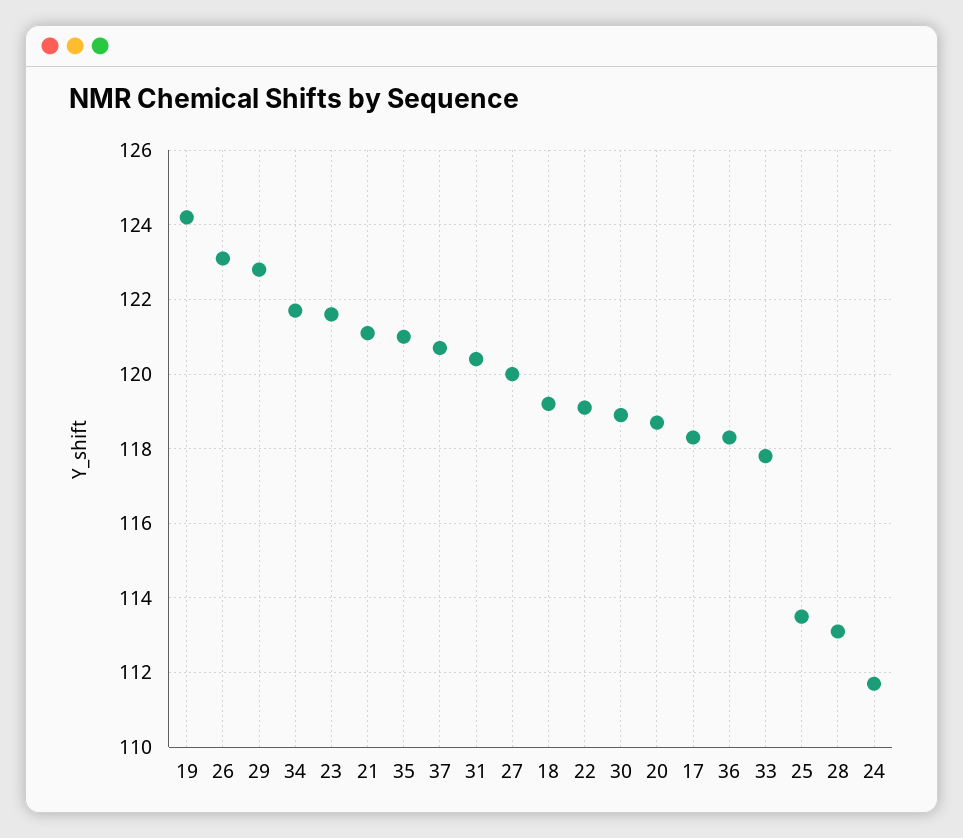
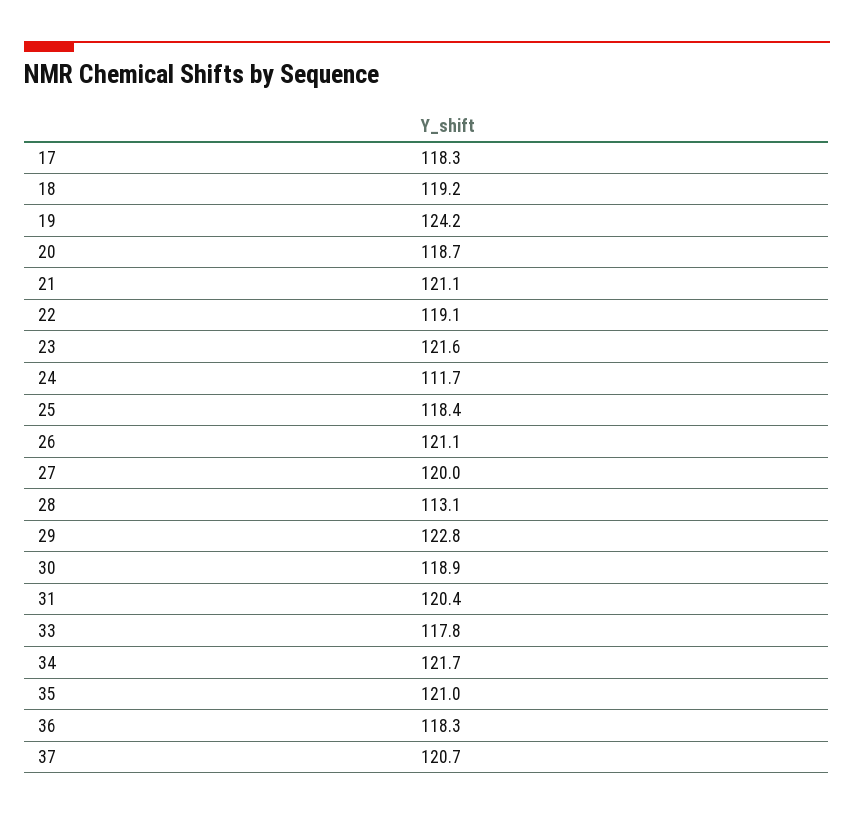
26: 123 -> 121.1
25: 113.5 -> 118.4

